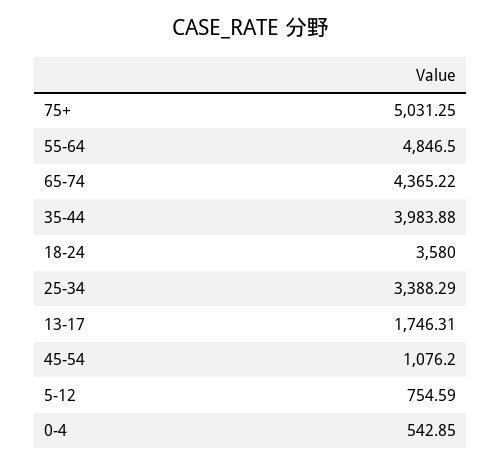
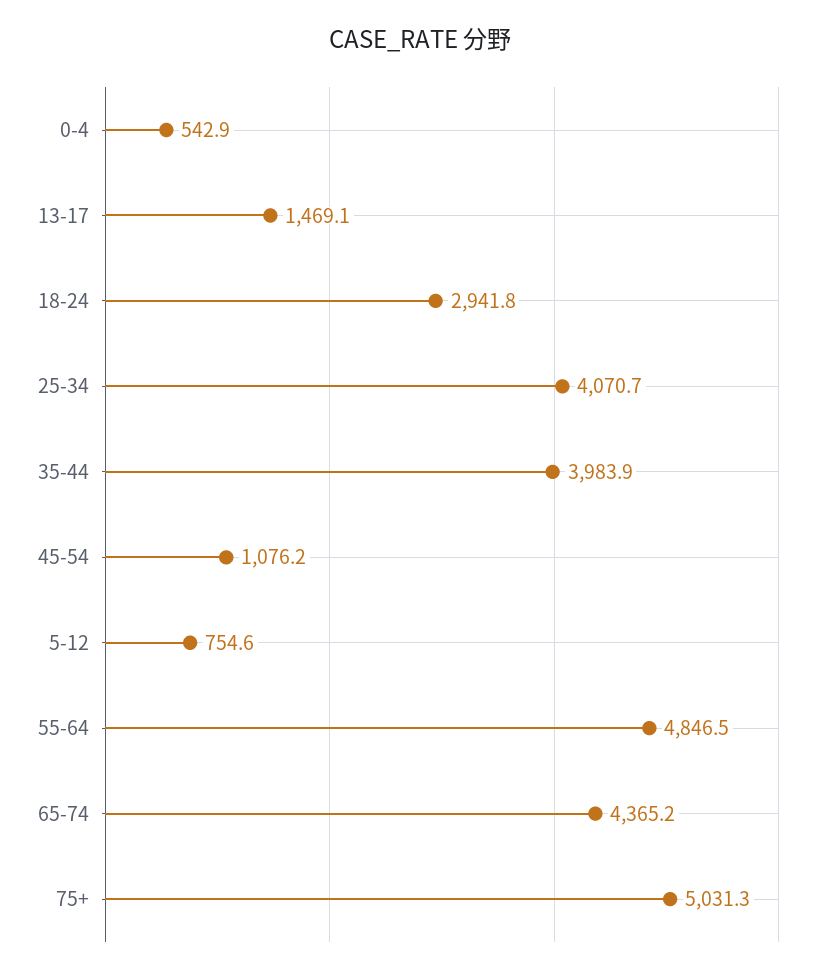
18-24: 3580 -> 2941.8
25-34: 3388.29 -> 4070.7
13-17: 1746.31 -> 1469.1

